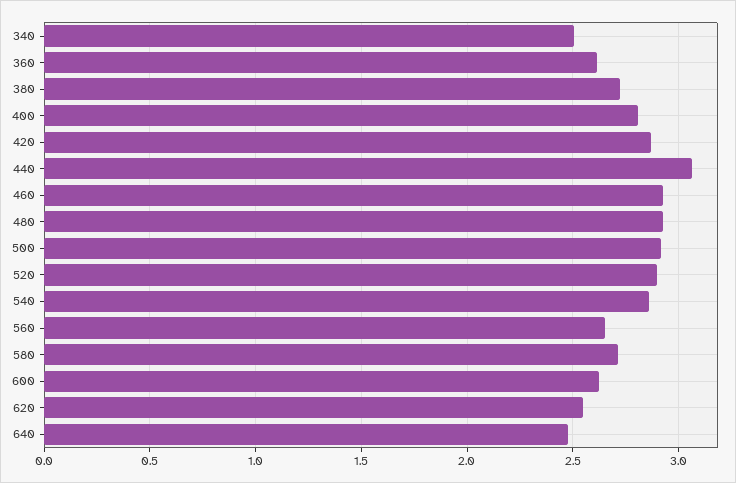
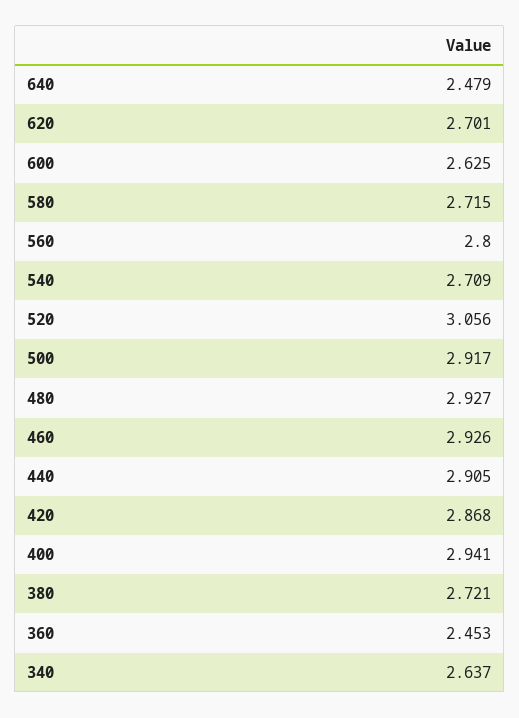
340: 2.5 -> 2.637
360: 2.6 -> 2.453
400: 2.8 -> 2.941
440: 3.05 -> 2.905
520: 2.9 -> 3.056
540: 2.85 -> 2.709
560: 2.65 -> 2.8
620: 2.55 -> 2.701

